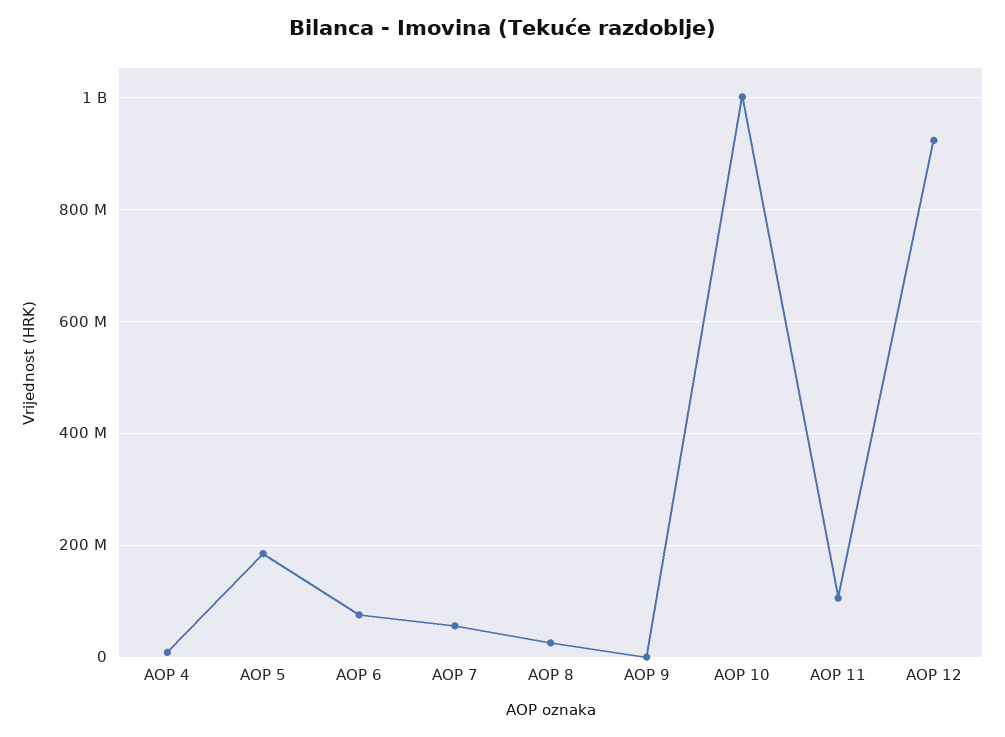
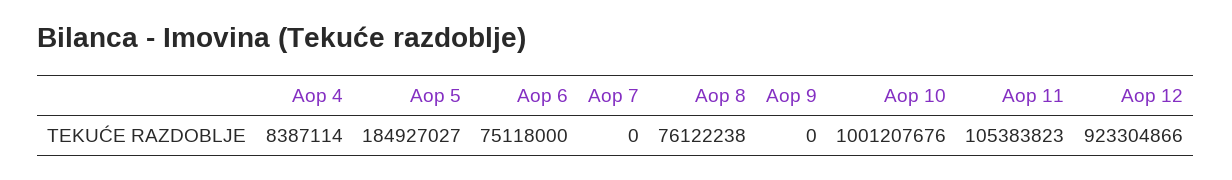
AOP 7: 60000000 -> 0
AOP 8: 20000000 -> 76122238

